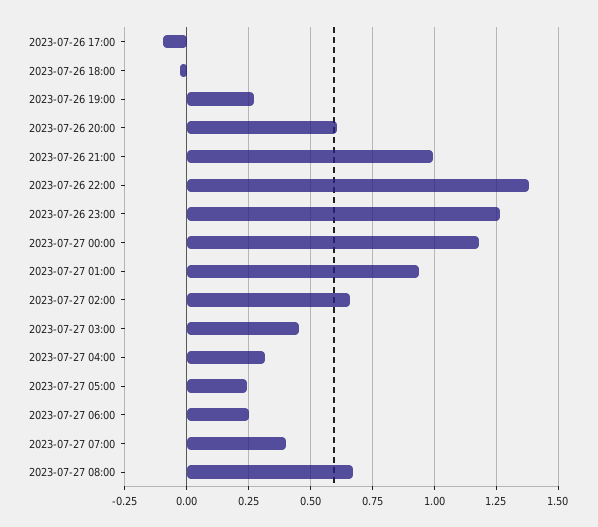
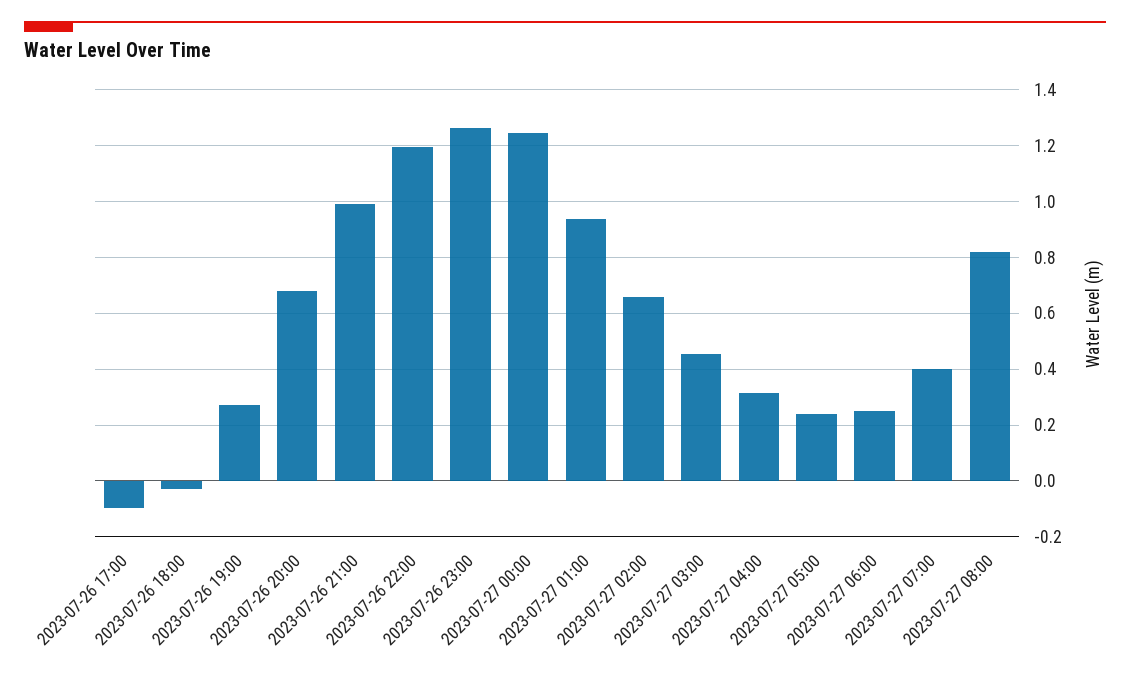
2023-07-26 20:00: 0.6 -> 0.675
2023-07-26 22:00: 1.375 -> 1.2
2023-07-27 00:00: 1.175 -> 1.25
2023-07-27 08:00: 0.675 -> 0.825

